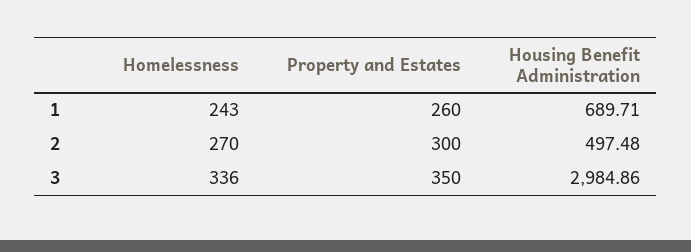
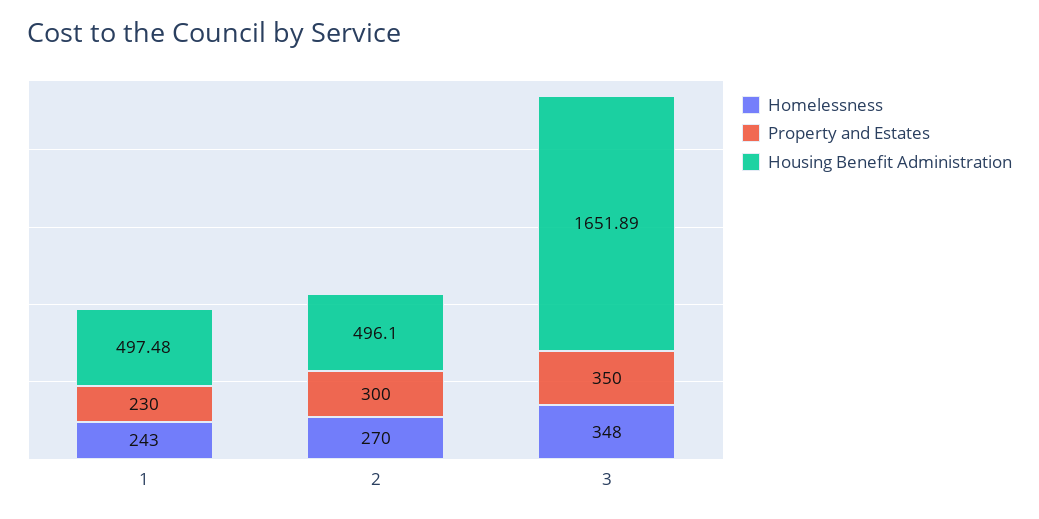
Property and Estates, 1: 260 -> 230
Housing Benefit Administration, 1: 689.71 -> 497.48
Housing Benefit Administration, 2: 497.48 -> 496.1
Homelessness, 3: 336 -> 348
Housing Benefit Administration, 3: 2984.86 -> 1651.89

